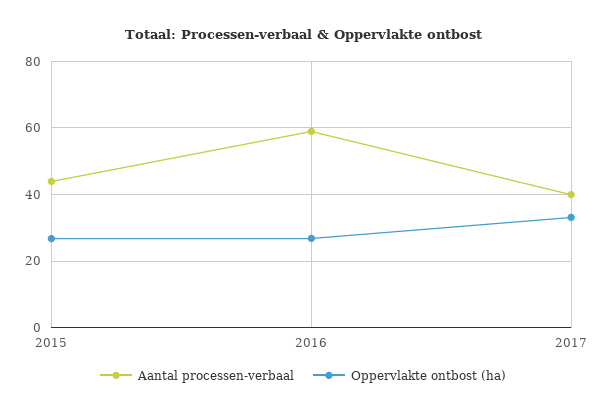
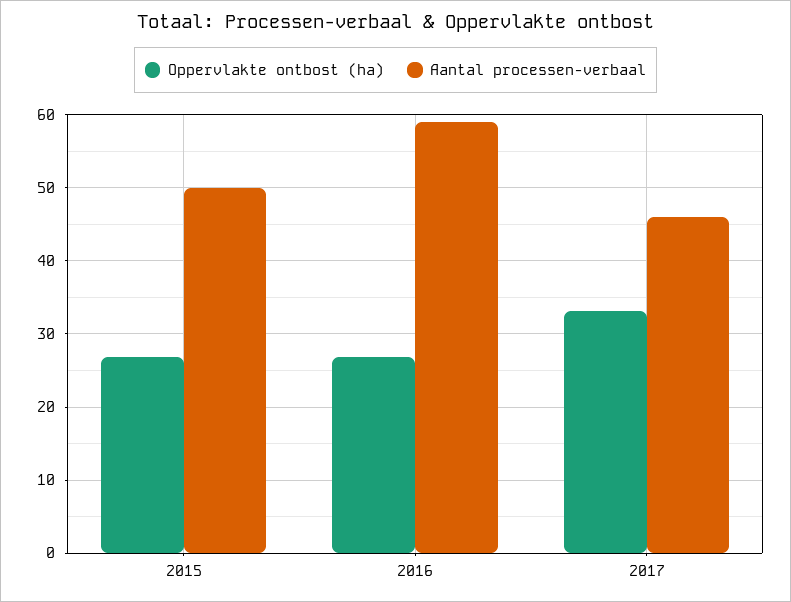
Aantal processen-verbaal, 2015: 44 -> 50
Aantal processen-verbaal, 2017: 40 -> 46

